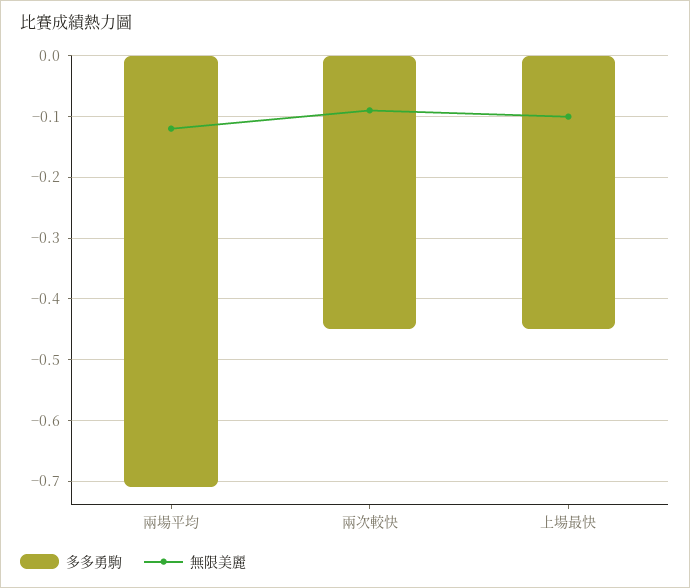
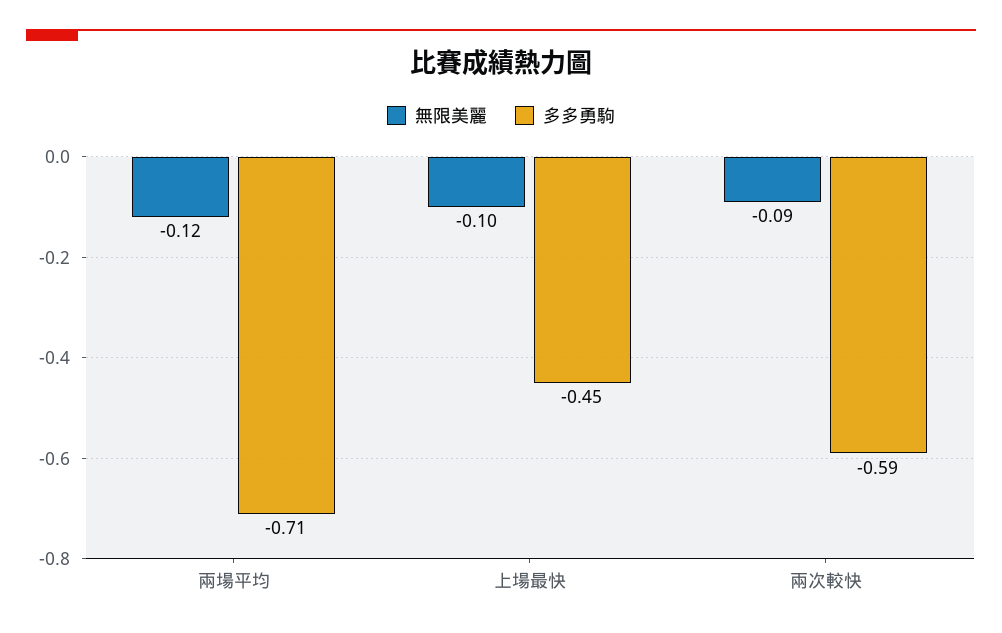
多多勇駒, 兩次較快: -0.45 -> -0.59

